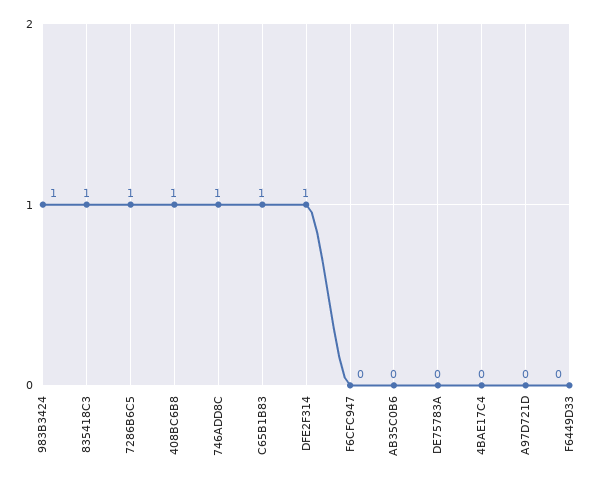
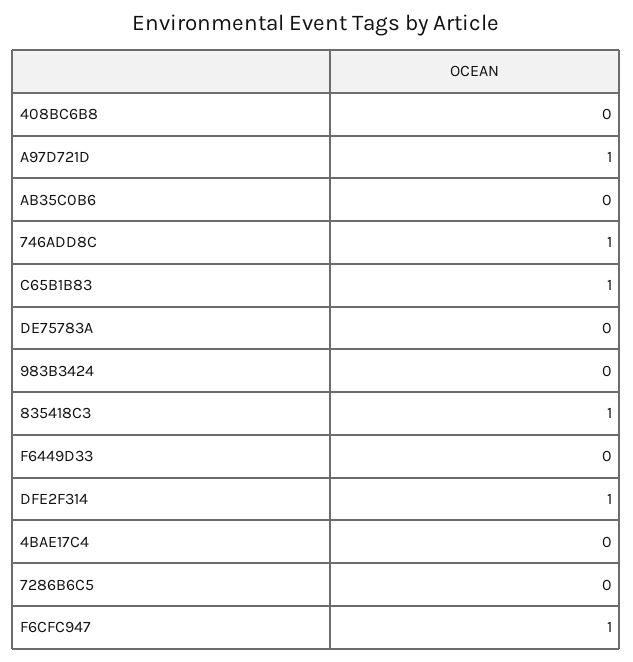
983B3424: 1 -> 0
7286B6C5: 1 -> 0
408BC6B8: 1 -> 0
F6CFC947: 0 -> 1
A97D721D: 0 -> 1

